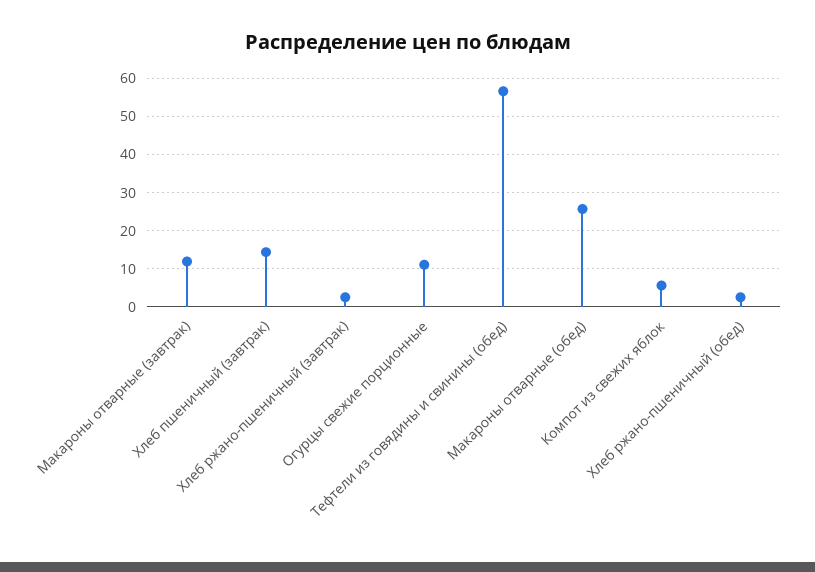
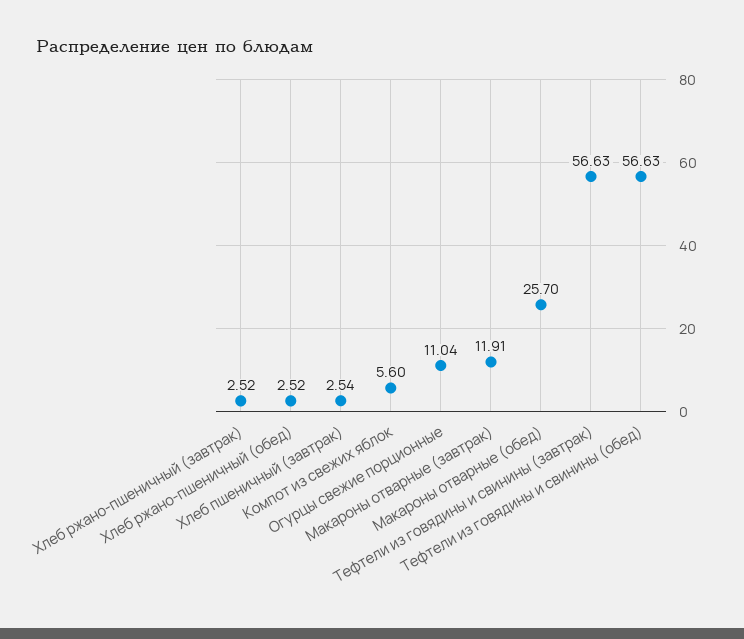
Хлеб пшеничный (завтрак): 14 -> 2.54
Тефтели из говядины и свинины (завтрак): none -> 56.63

